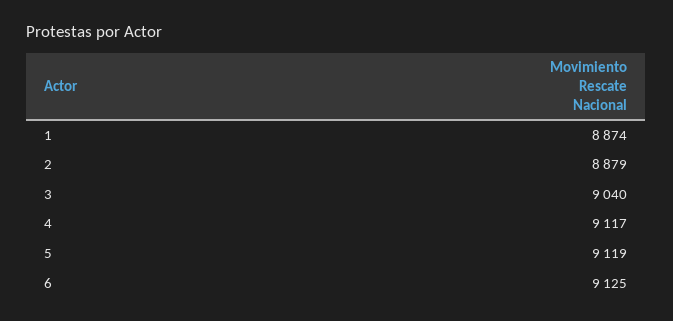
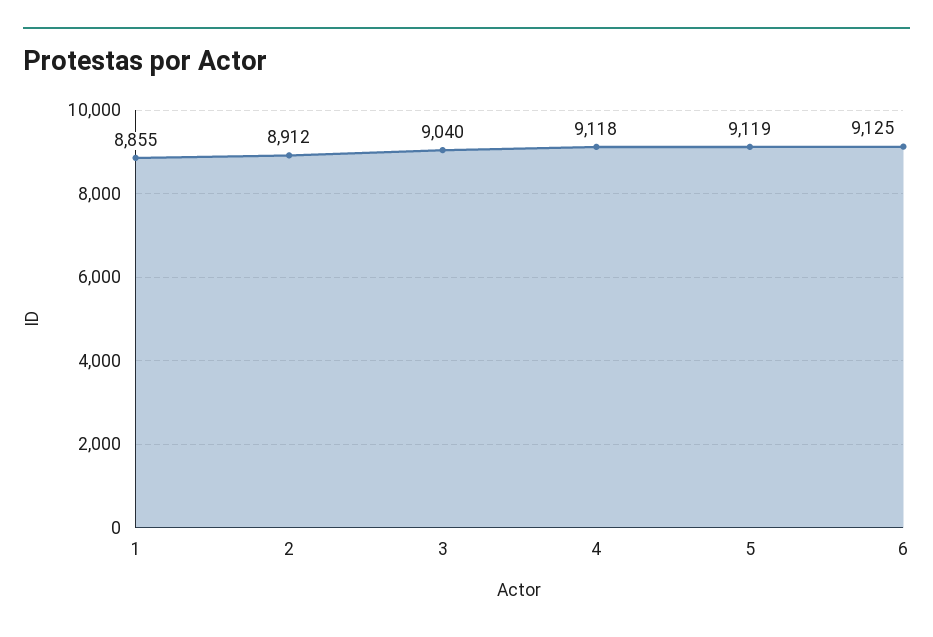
1: 8874 -> 8855
2: 8879 -> 8912
4: 9117 -> 9118

